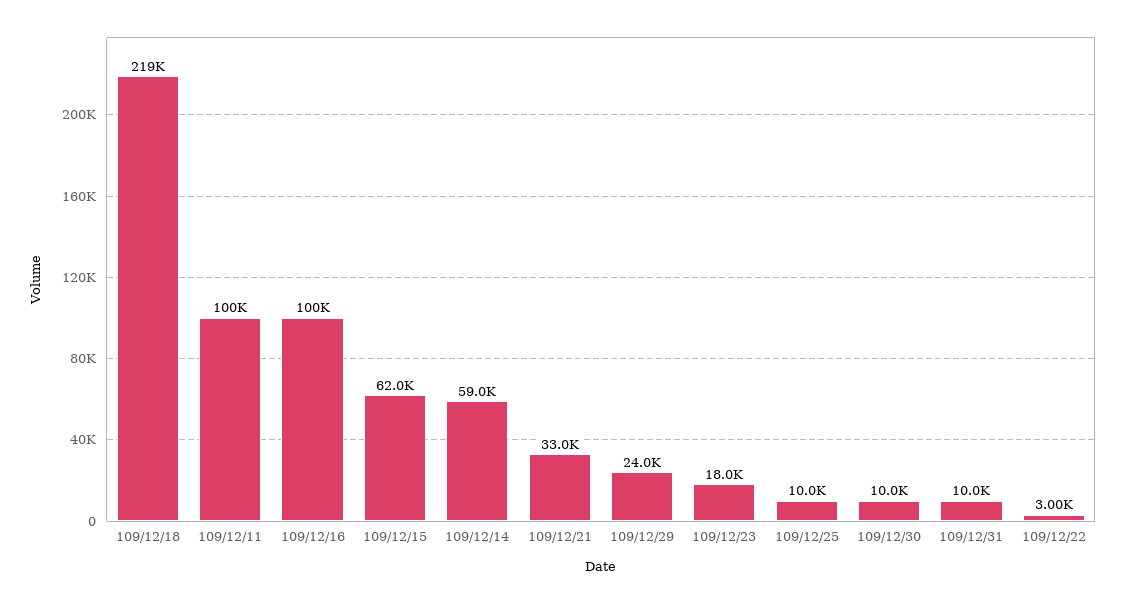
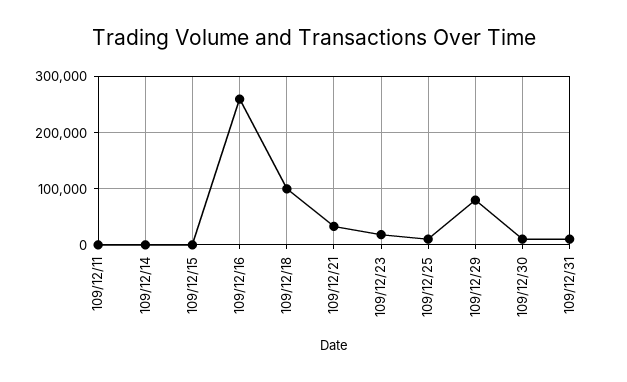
109/12/18: 219000 -> 100000
109/12/11: 100000 -> 0
109/12/16: 100000 -> 260000
109/12/15: 62000 -> 0
109/12/14: 59000 -> 0
109/12/29: 24000 -> 80000
109/12/22: 3000 -> none

